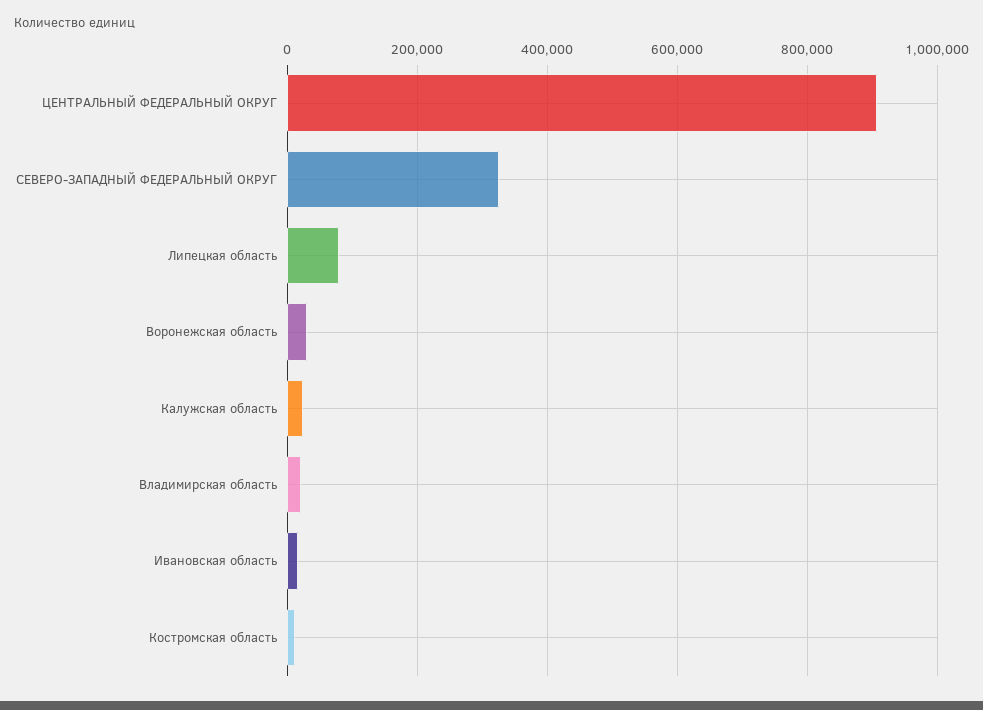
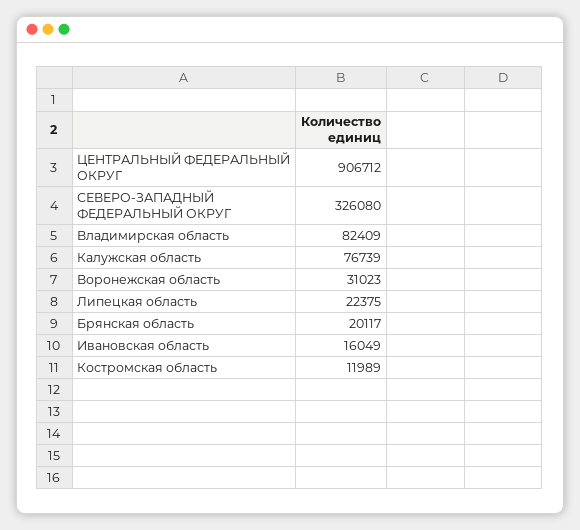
Липецкая область: 80000 -> 22375
Калужская область: 20000 -> 76739
Владимирская область: 20000 -> 82409
Брянская область: none -> 20117

